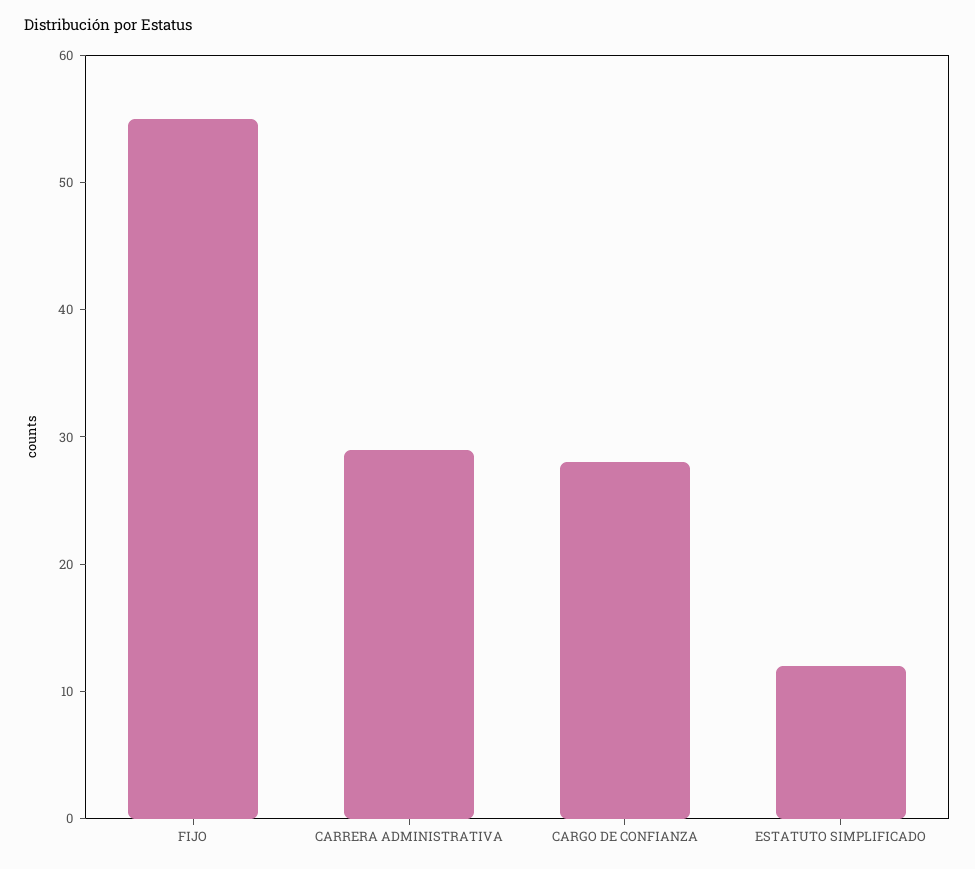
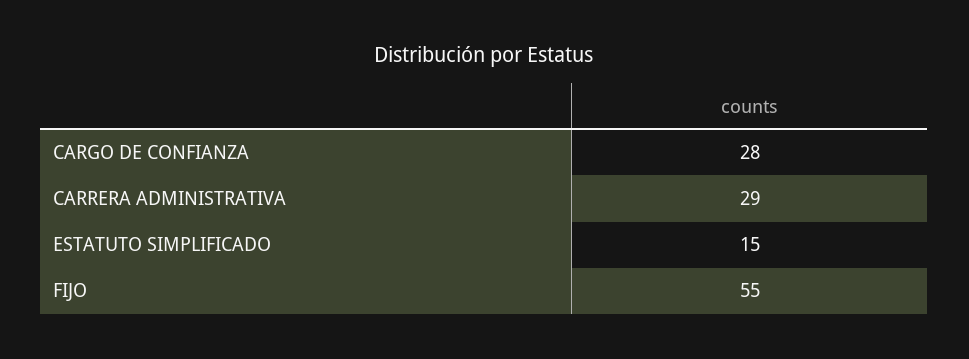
ESTATUTO SIMPLIFICADO: 12 -> 15

